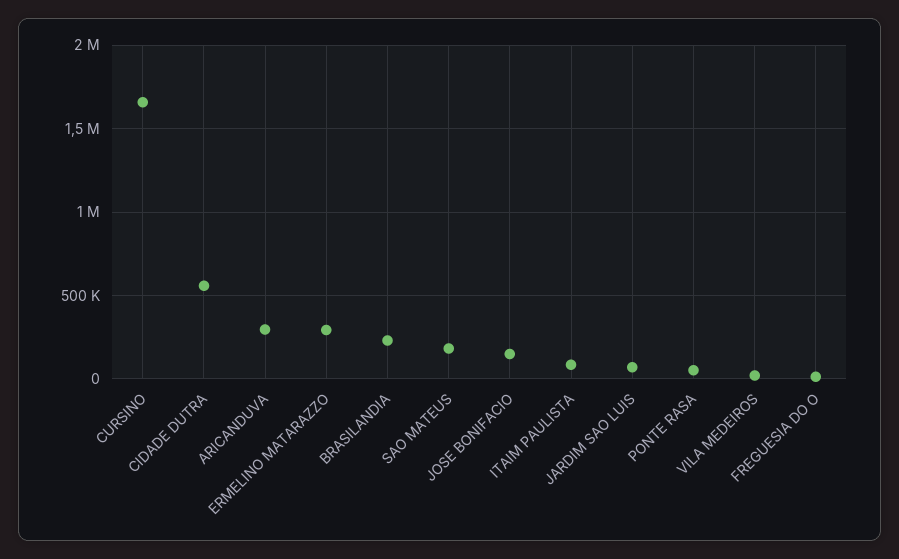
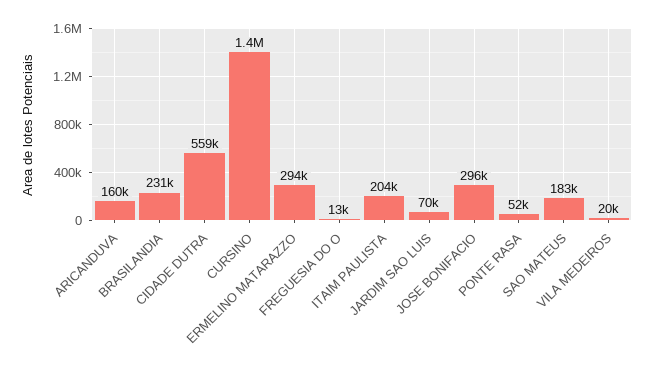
CURSINO: 1650000 -> 1400000
ARICANDUVA: 300000 -> 160000
JOSE BONIFACIO: 150000 -> 296000
ITAIM PAULISTA: 100000 -> 204000

